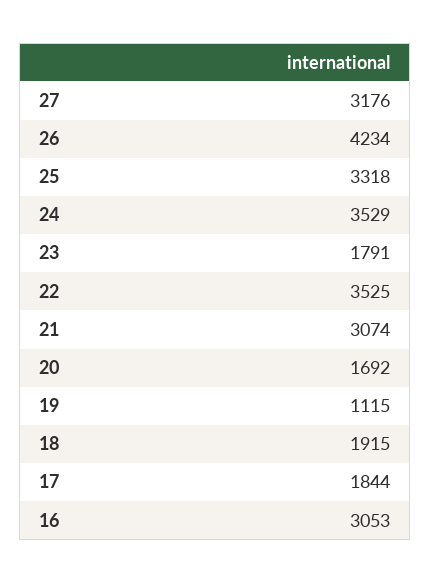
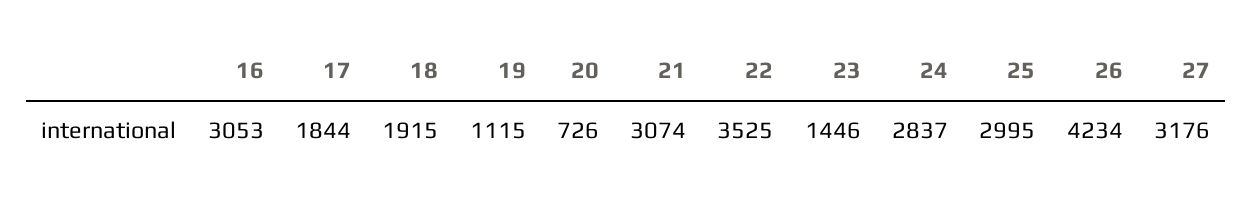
25: 3318 -> 2995
24: 3529 -> 2837
23: 1791 -> 1446
20: 1692 -> 726

